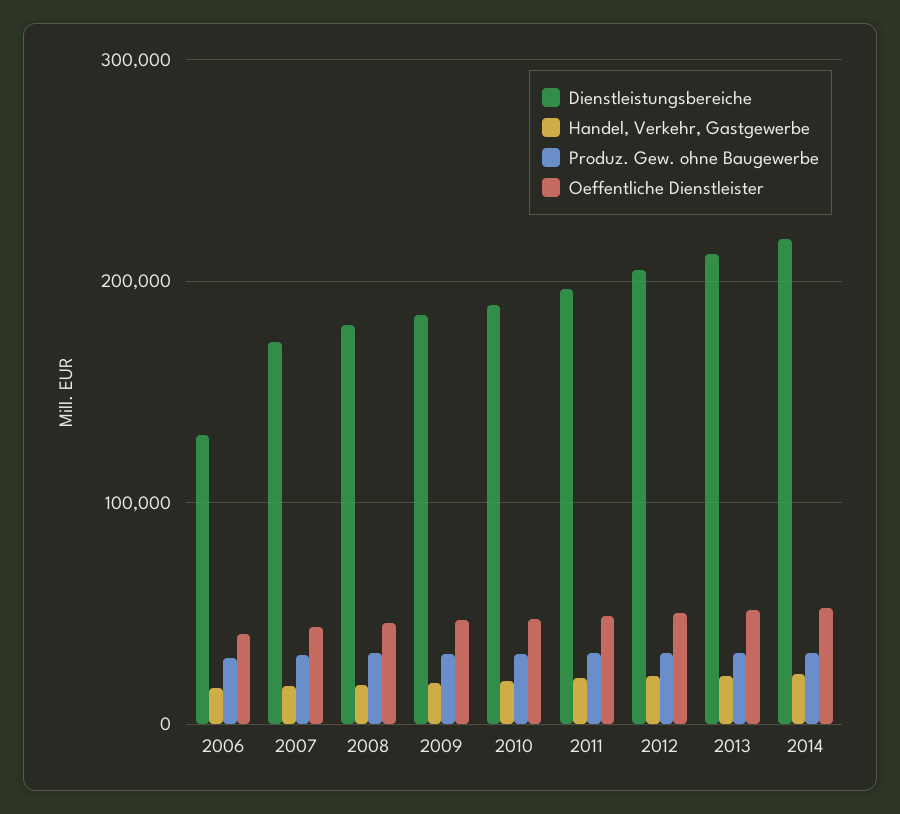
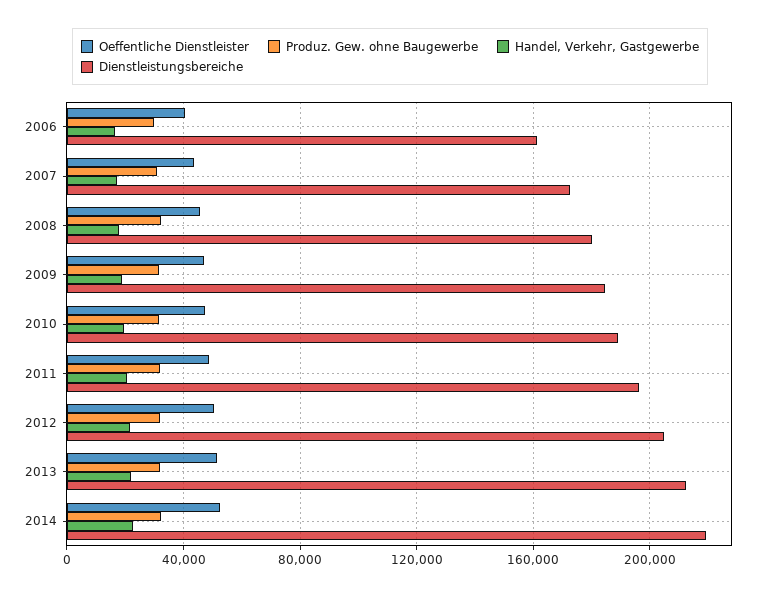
Dienstleistungsbereiche, 2006: 130000 -> 160000

